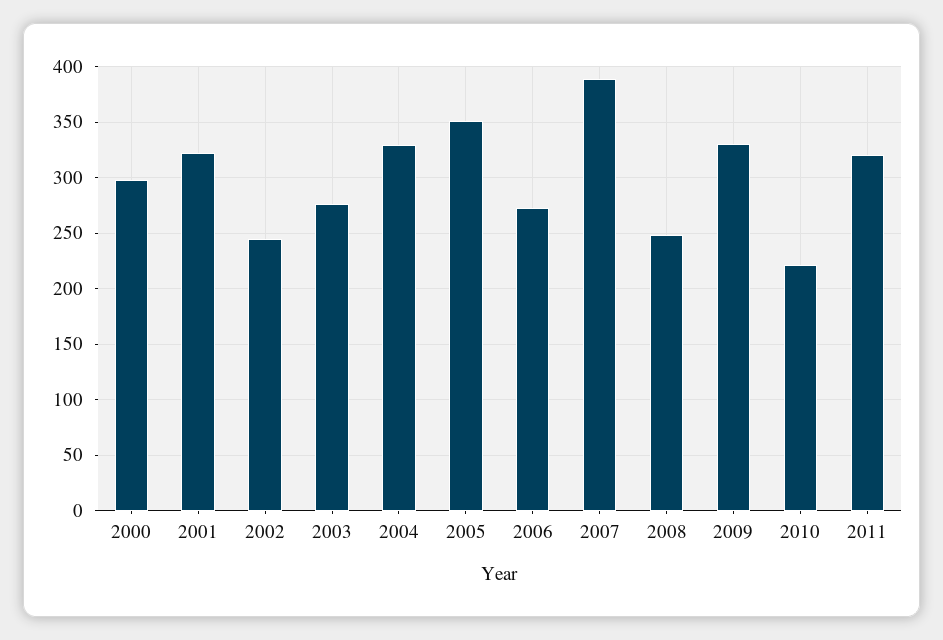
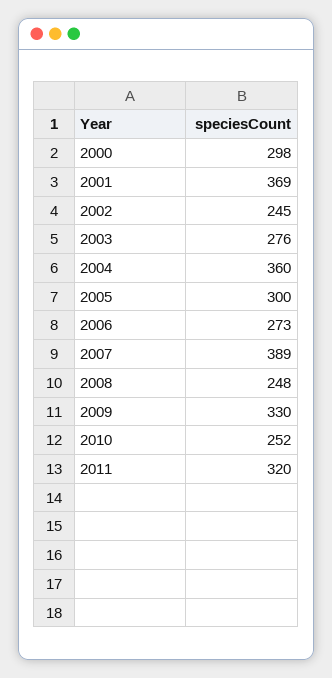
2001: 320 -> 369
2004: 330 -> 360
2005: 350 -> 300
2010: 220 -> 252

